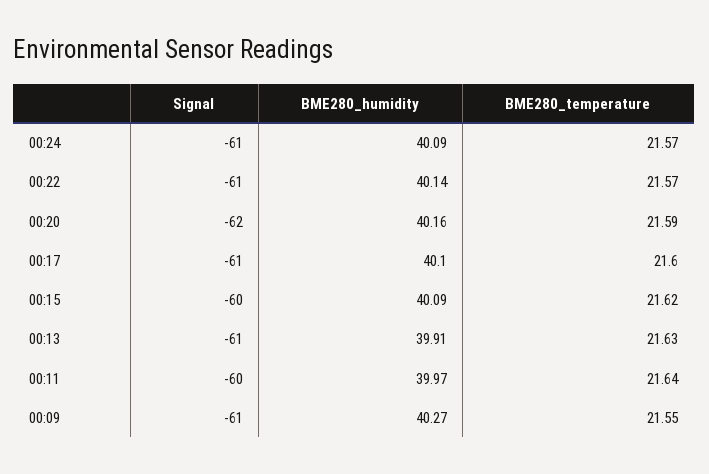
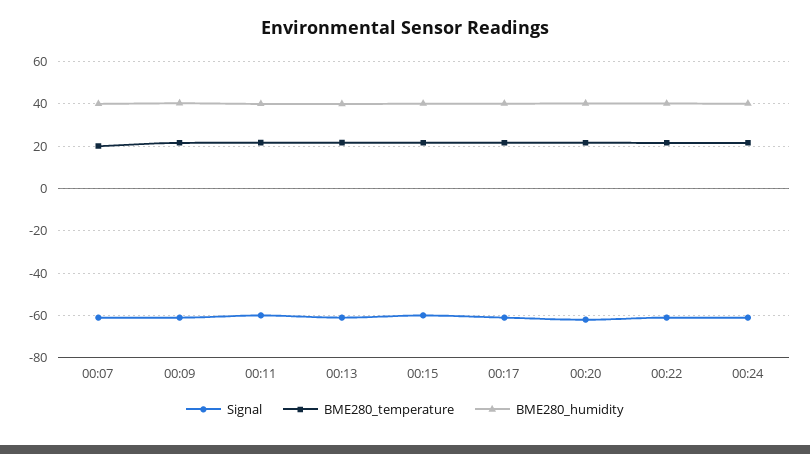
Signal, 00:07: none -> -60
BME280_temperature, 00:07: none -> 20
BME280_humidity, 00:07: none -> 40

